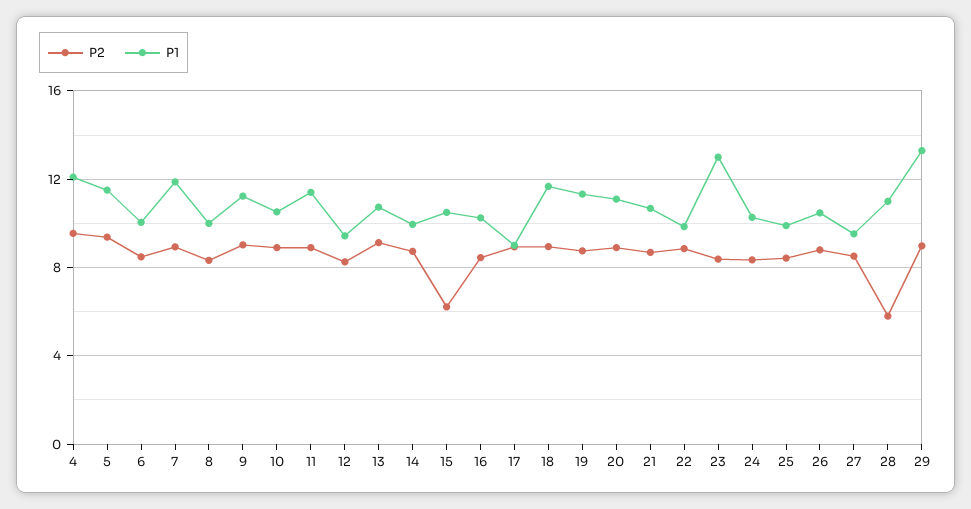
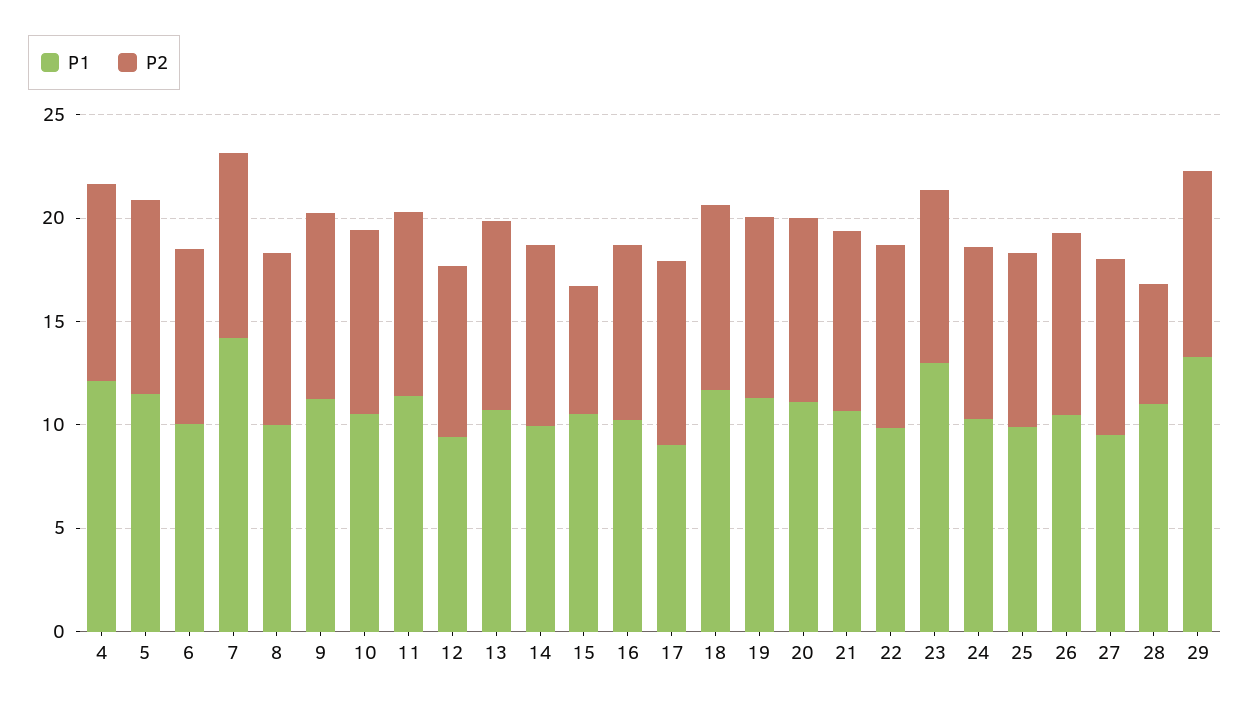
P1, 7: 12 -> 14

